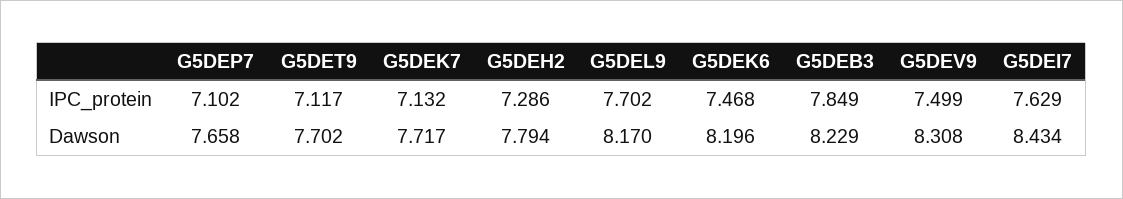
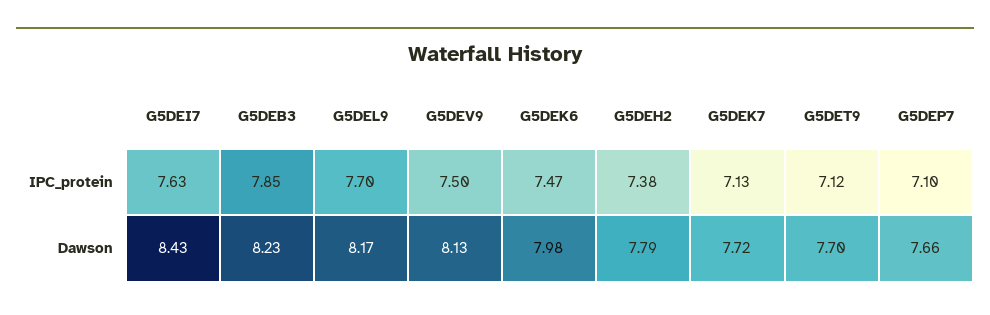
G5DEH2, IPC_protein: 7.286 -> 7.38
G5DEK6, Dawson: 8.196 -> 7.98
G5DEV9, Dawson: 8.308 -> 8.13

